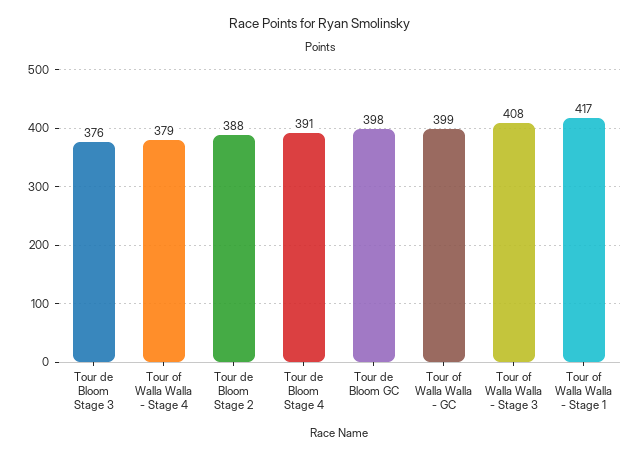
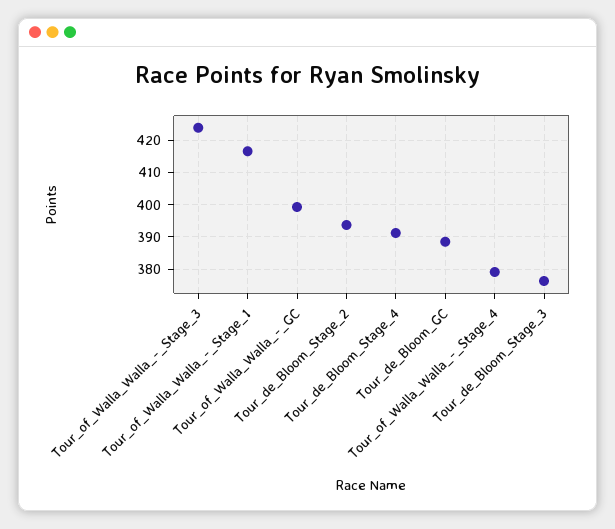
Tour de Bloom Stage 2: 388 -> 394
Tour de Bloom GC: 398 -> 388
Tour of Walla Walla - Stage 3: 408 -> 424

